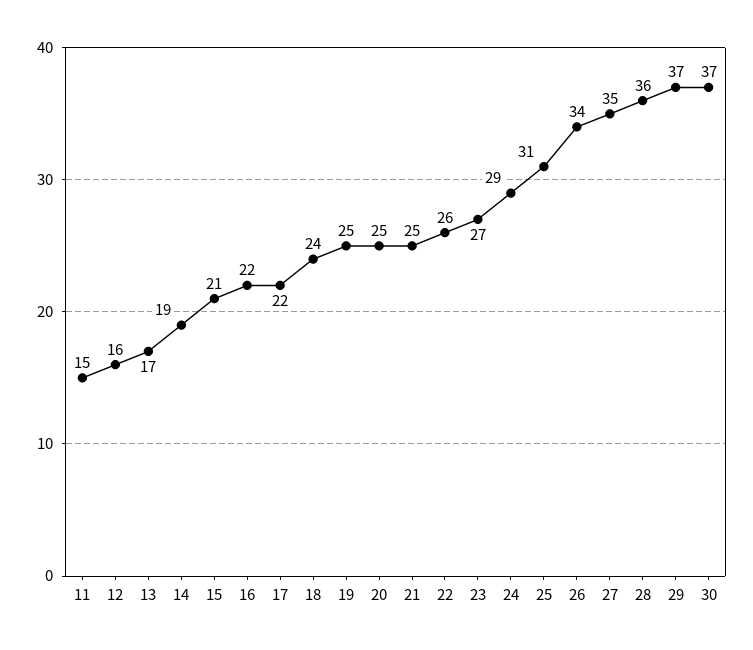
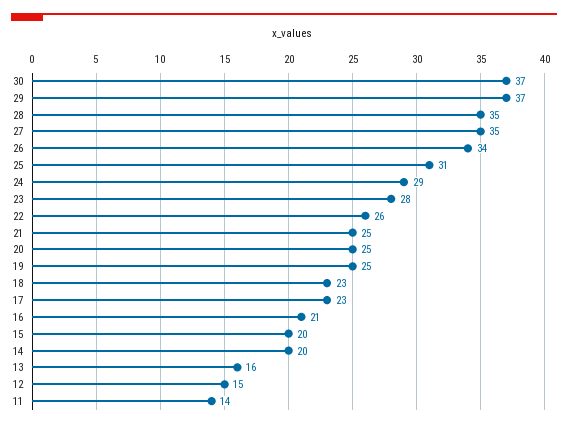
11: 15 -> 14
12: 16 -> 15
13: 17 -> 16
14: 19 -> 20
15: 21 -> 20
16: 22 -> 21
17: 22 -> 23
18: 24 -> 23
23: 27 -> 28
28: 36 -> 35

